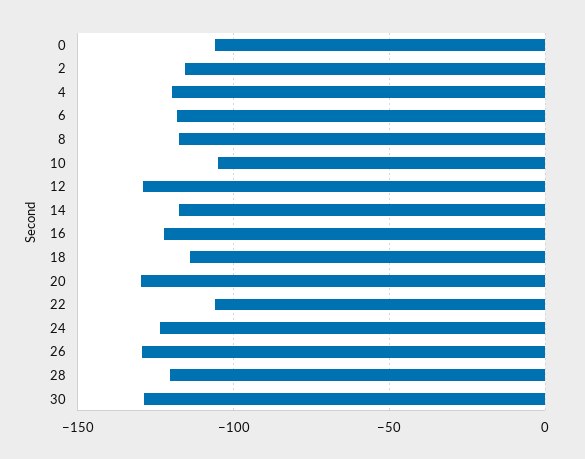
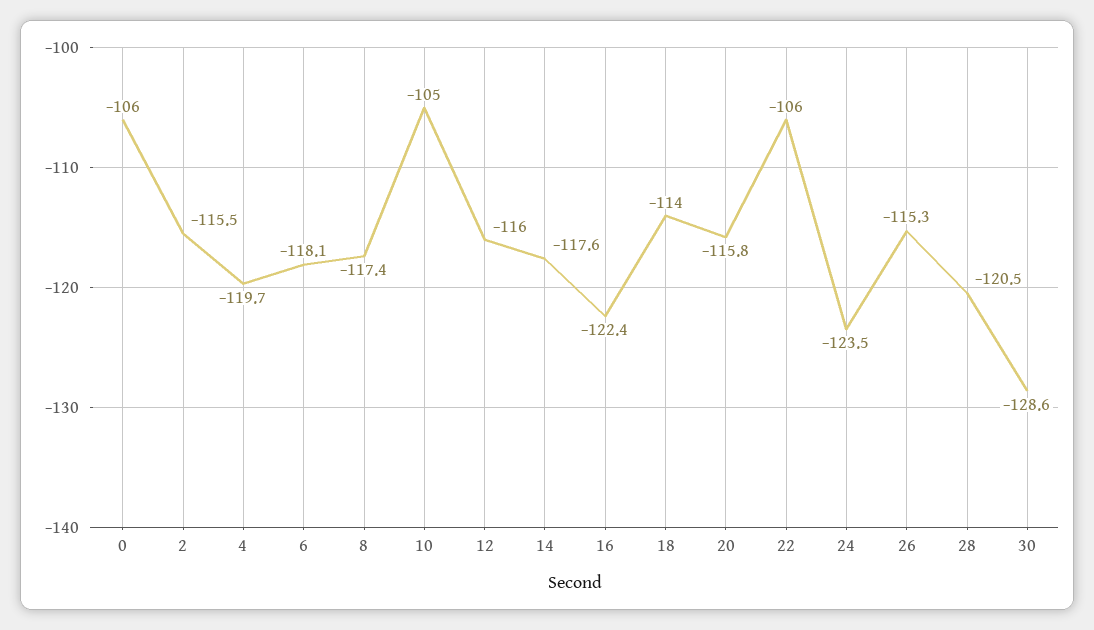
12: -130 -> -116
20: -130 -> -115.8
26: -130 -> -115.3

